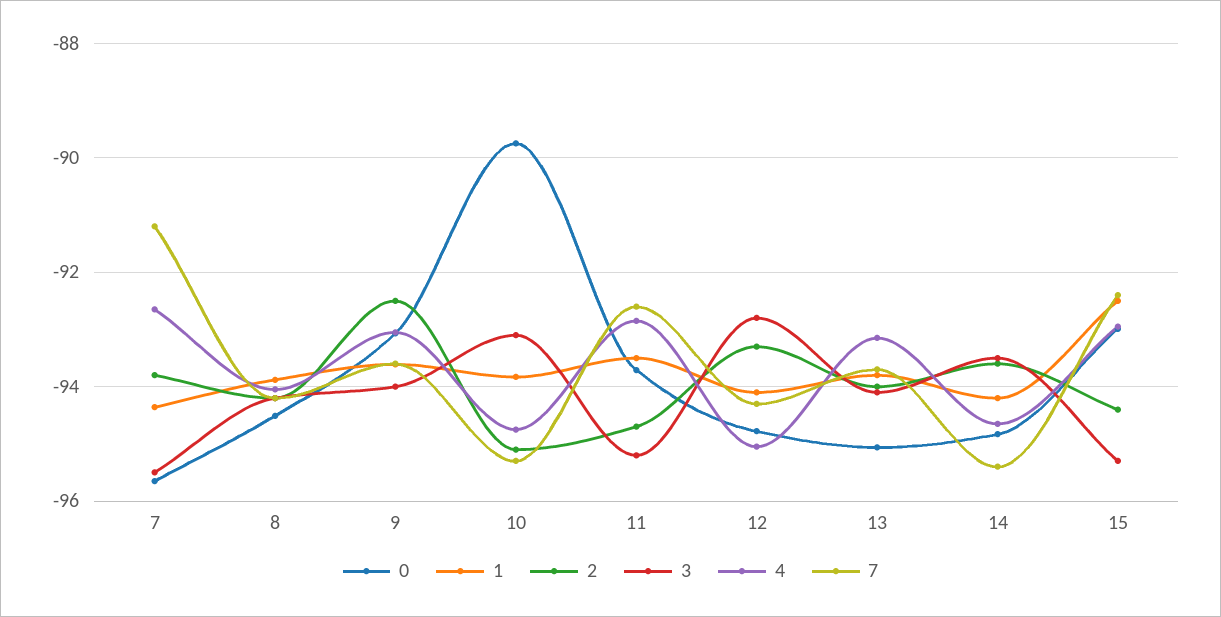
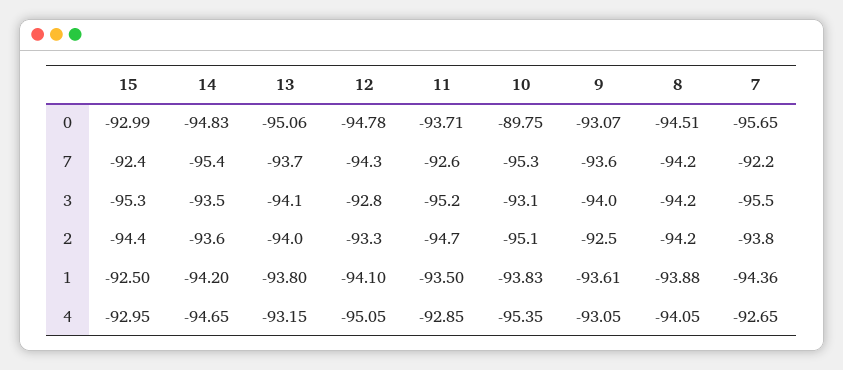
7, 7: -91.2 -> -92.2
4, 10: -94.8 -> -95.35

